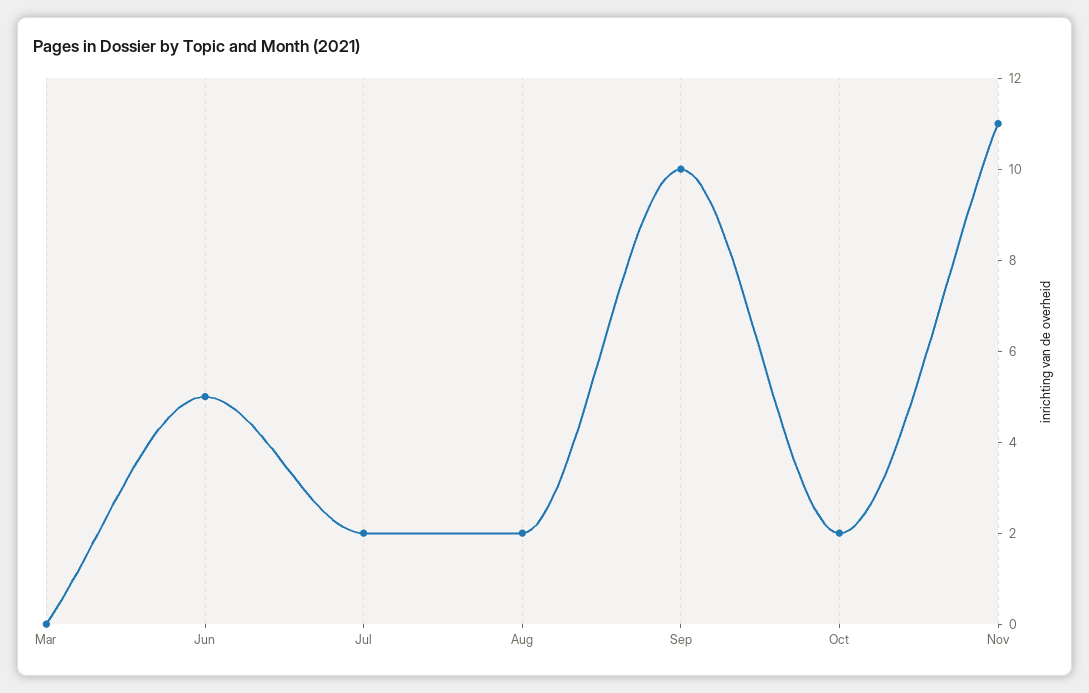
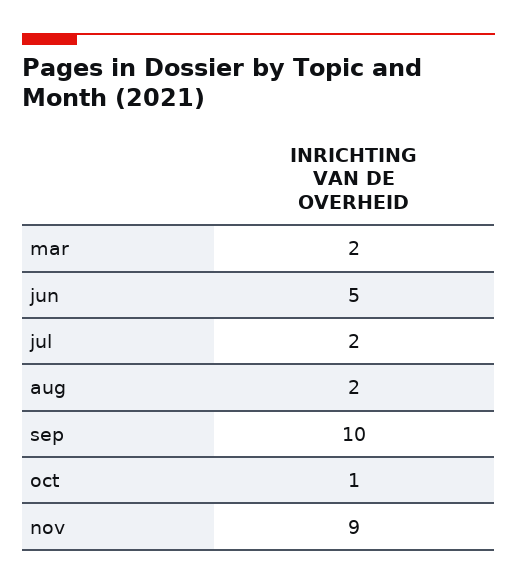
Mar: 0 -> 2
Oct: 2 -> 1
Nov: 11 -> 9

